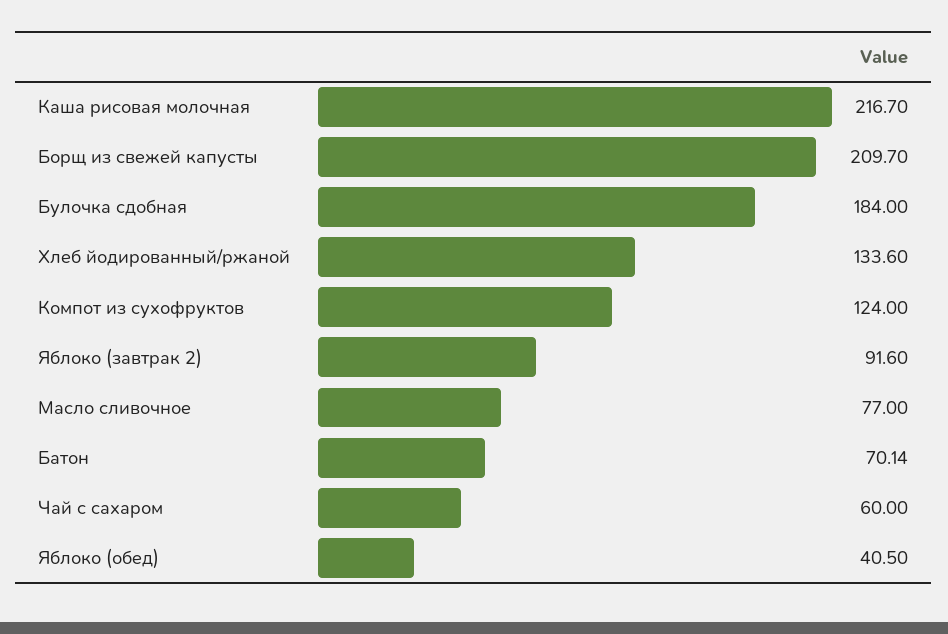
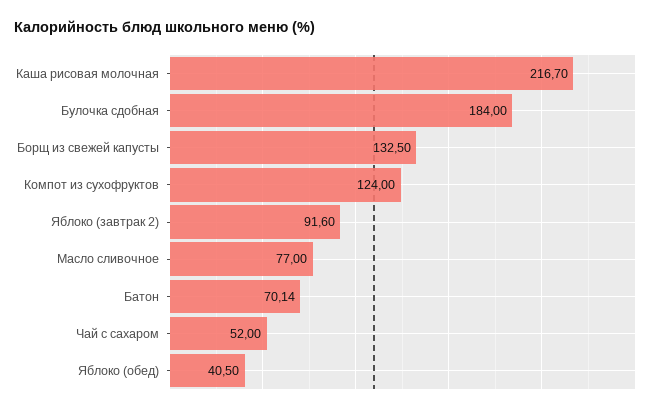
Борщ из свежей капусты: 209.7 -> 132.5
Хлеб йодированный/ржаной: 133.6 -> none
Чай с сахаром: 60 -> 52

